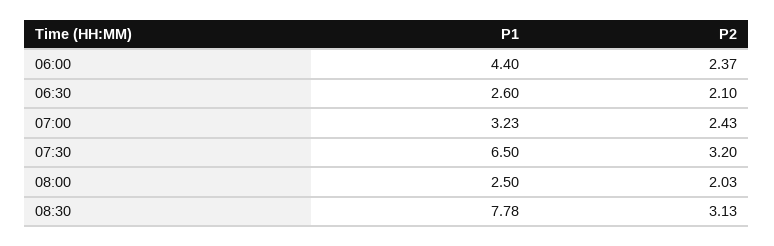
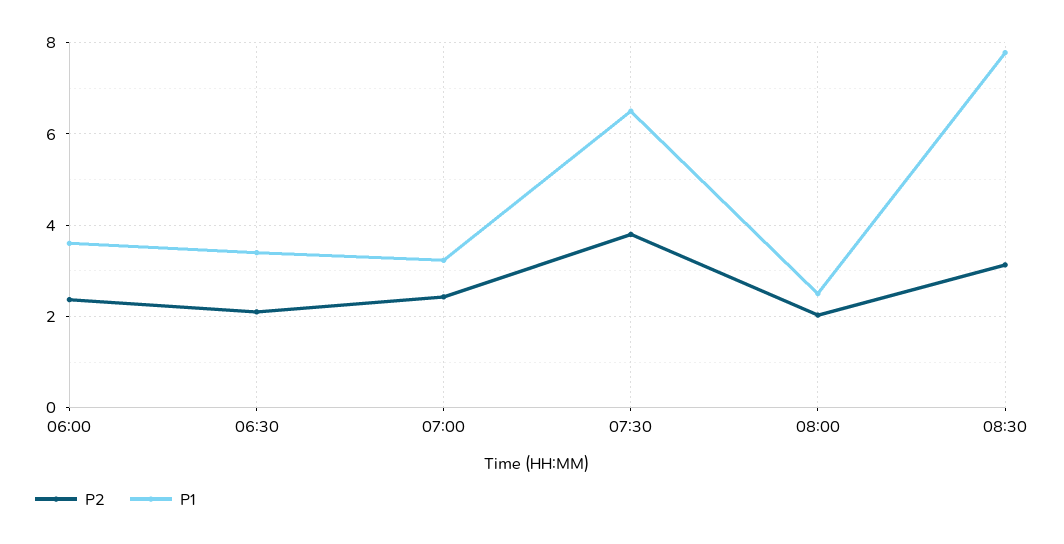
P1, 06:00: 4.4 -> 3.6
P1, 06:30: 2.6 -> 3.4
P2, 07:30: 3.2 -> 3.8

